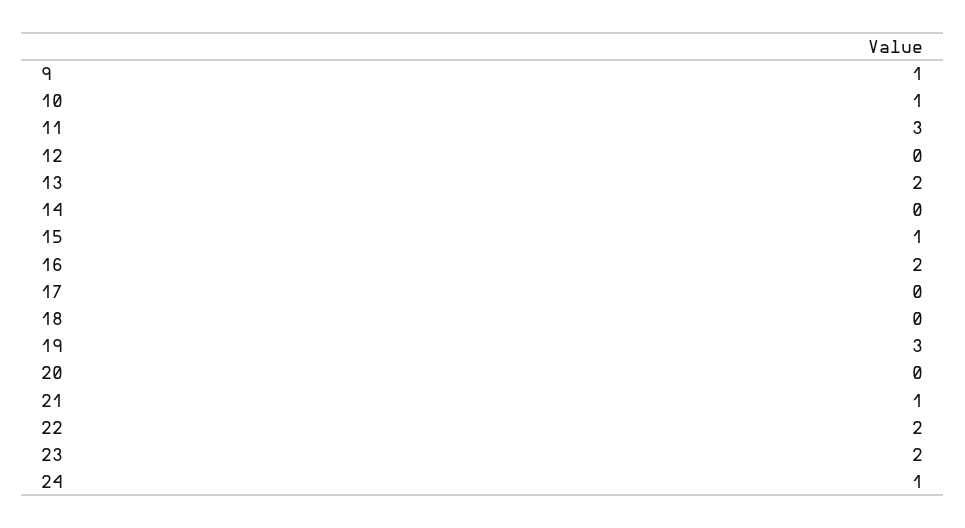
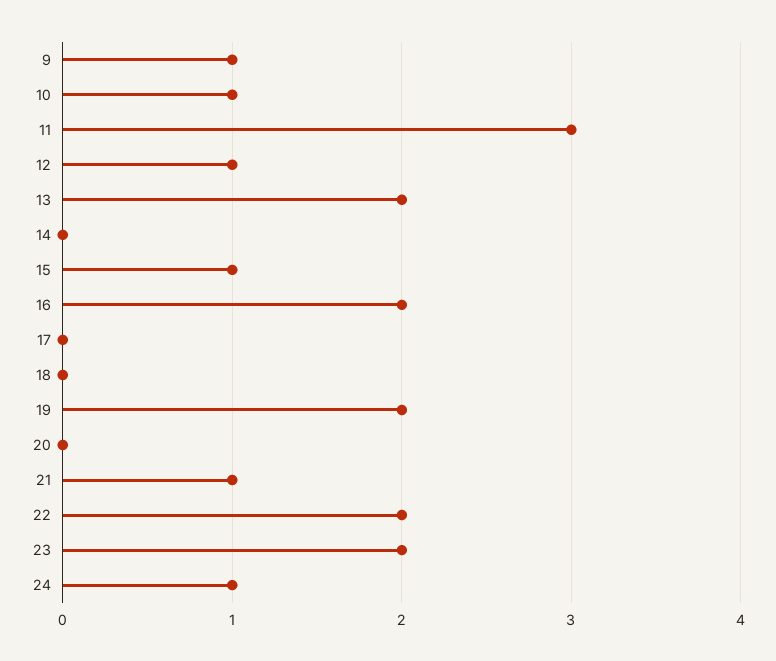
12: 0 -> 1
19: 3 -> 2

